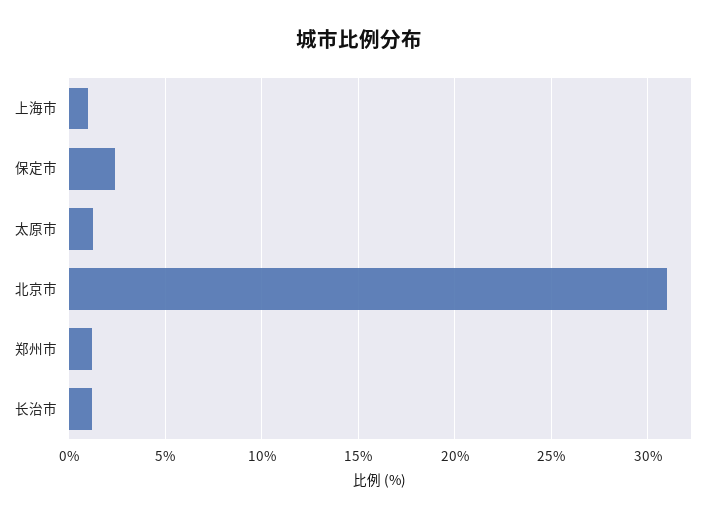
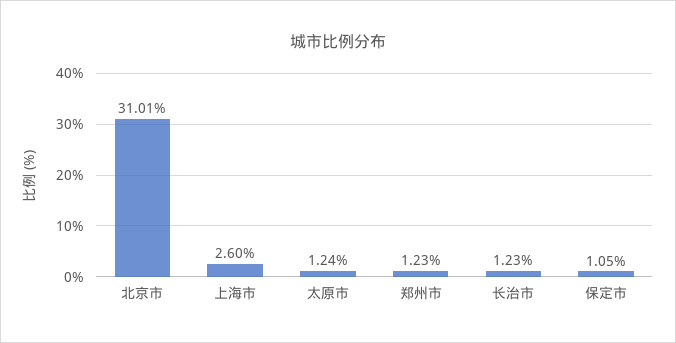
上海市: 1 -> 2.6
保定市: 2.5 -> 1.05

